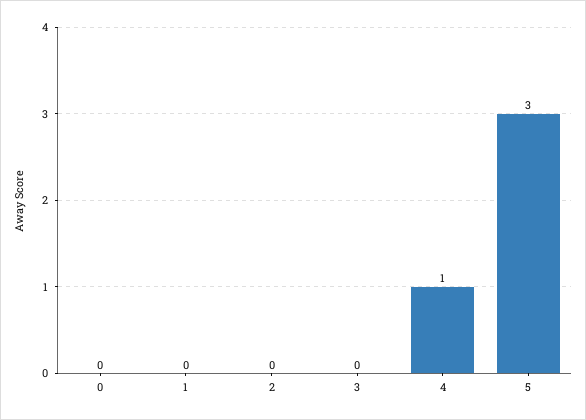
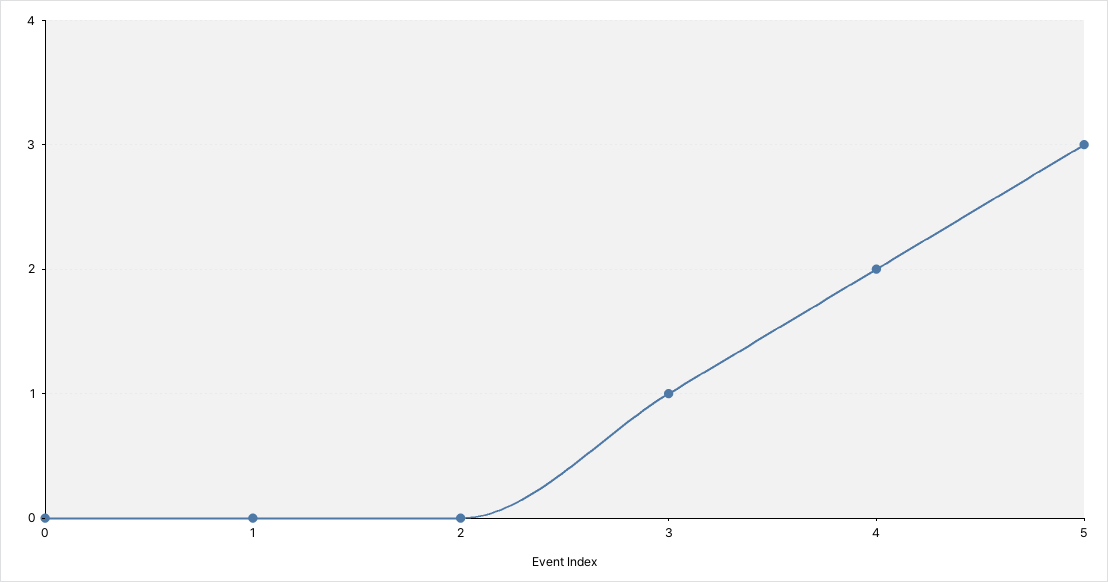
3: 0 -> 1
4: 1 -> 2

